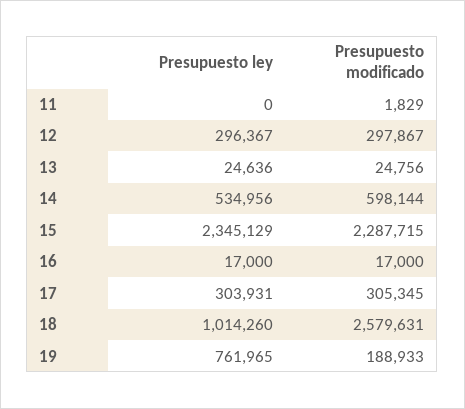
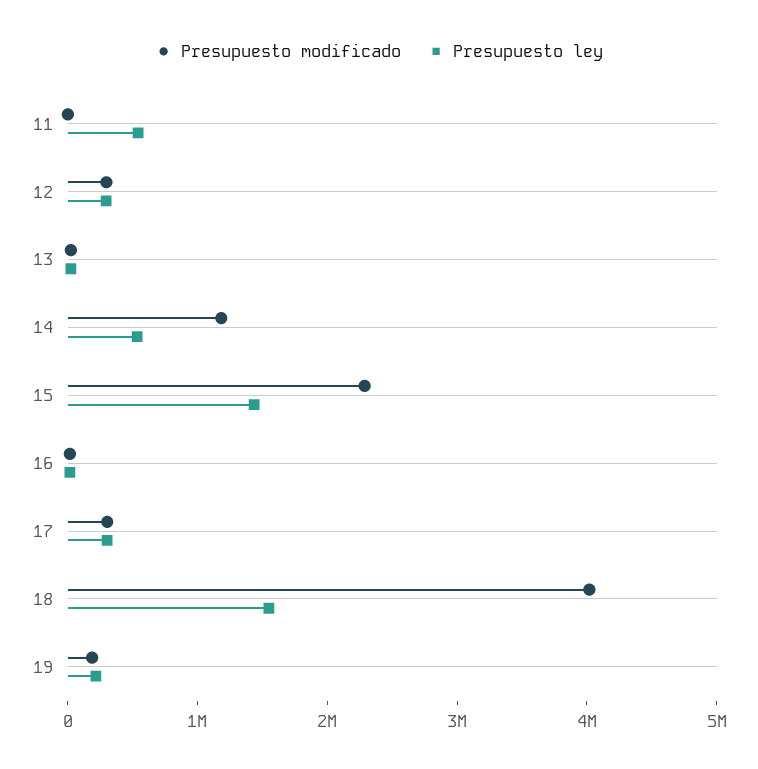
Presupuesto ley, 11: 0 -> 600000
Presupuesto modificado, 14: 598144 -> 1200000
Presupuesto ley, 15: 2345129 -> 1400000
Presupuesto ley, 18: 1014260 -> 1600000
Presupuesto modificado, 18: 2579631 -> 4000000
Presupuesto ley, 19: 761965 -> 200000

